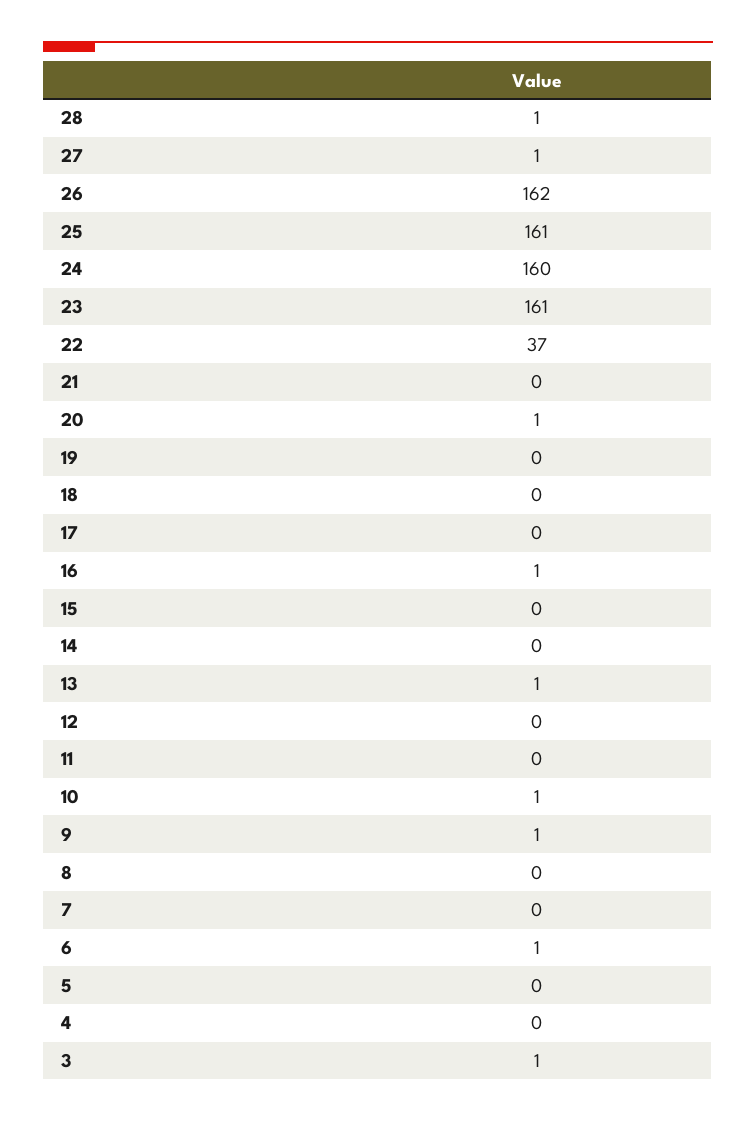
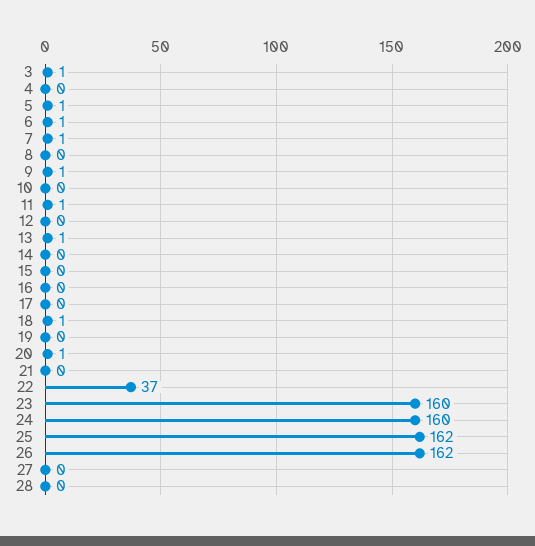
28: 1 -> 0
27: 1 -> 0
25: 161 -> 162
23: 161 -> 160
18: 0 -> 1
16: 1 -> 0
11: 0 -> 1
10: 1 -> 0
7: 0 -> 1
5: 0 -> 1

